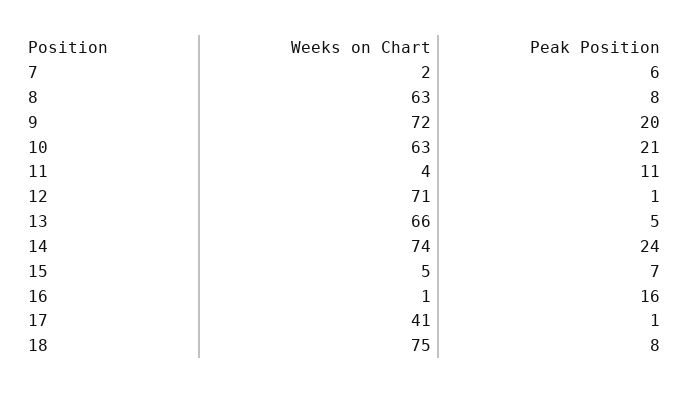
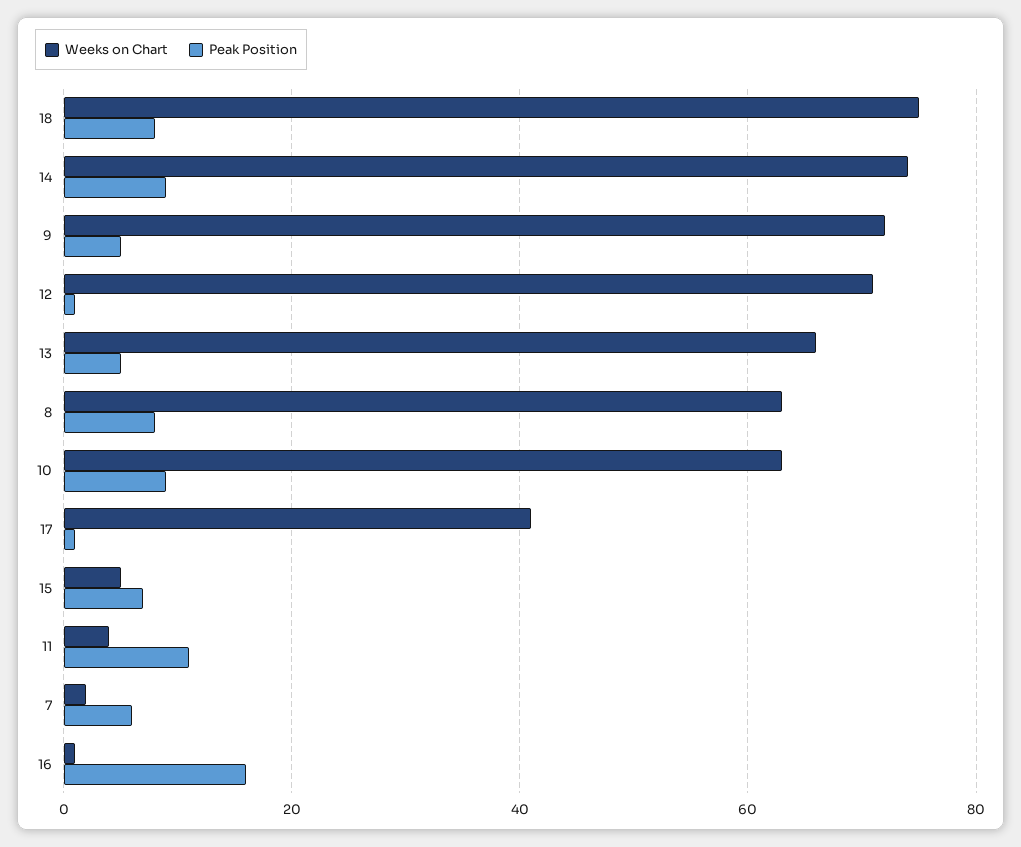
Peak Position, 9: 20 -> 5
Peak Position, 10: 21 -> 10
Peak Position, 14: 24 -> 10

